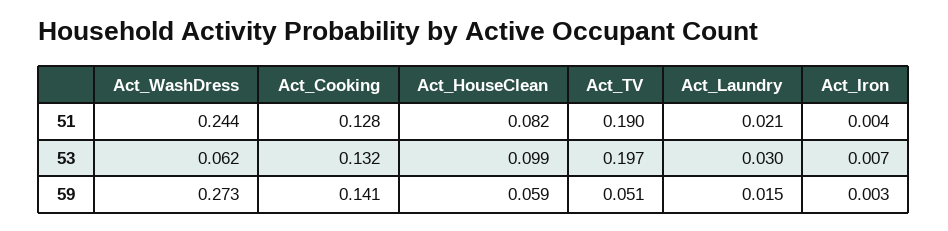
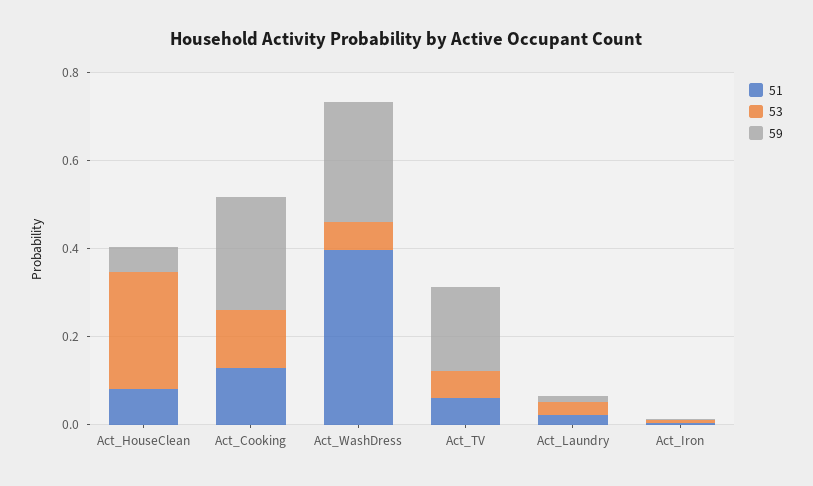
51, Act_WashDress: 0.244 -> 0.4
51, Act_TV: 0.19 -> 0.05
53, Act_HouseClean: 0.099 -> 0.25
53, Act_TV: 0.197 -> 0.05
59, Act_Cooking: 0.141 -> 0.25
59, Act_TV: 0.051 -> 0.2

